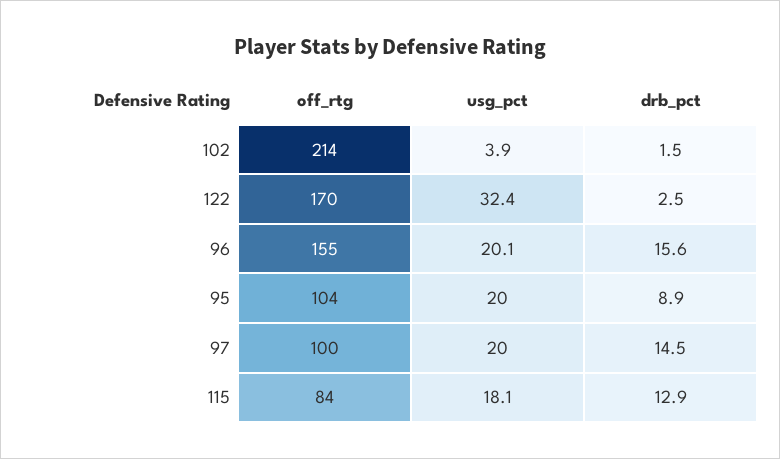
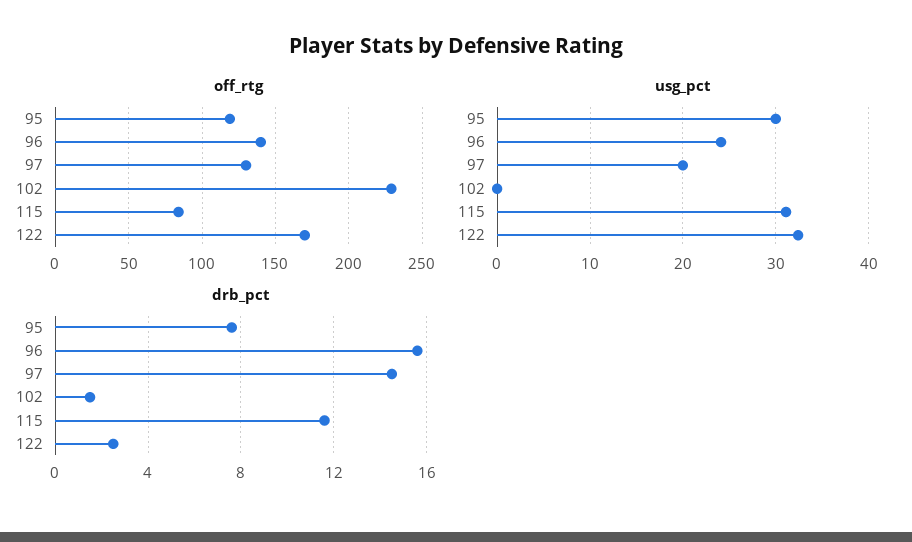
off_rtg, 102: 214 -> 230
usg_pct, 102: 3.9 -> 0
off_rtg, 96: 155 -> 140
usg_pct, 96: 20.1 -> 24
off_rtg, 95: 104 -> 120
usg_pct, 95: 20 -> 30
drb_pct, 95: 8.9 -> 7.5
off_rtg, 97: 100 -> 130
usg_pct, 115: 18.1 -> 31
drb_pct, 115: 12.9 -> 11.5

